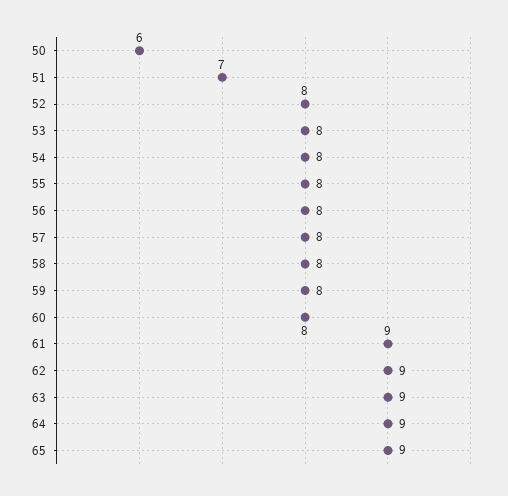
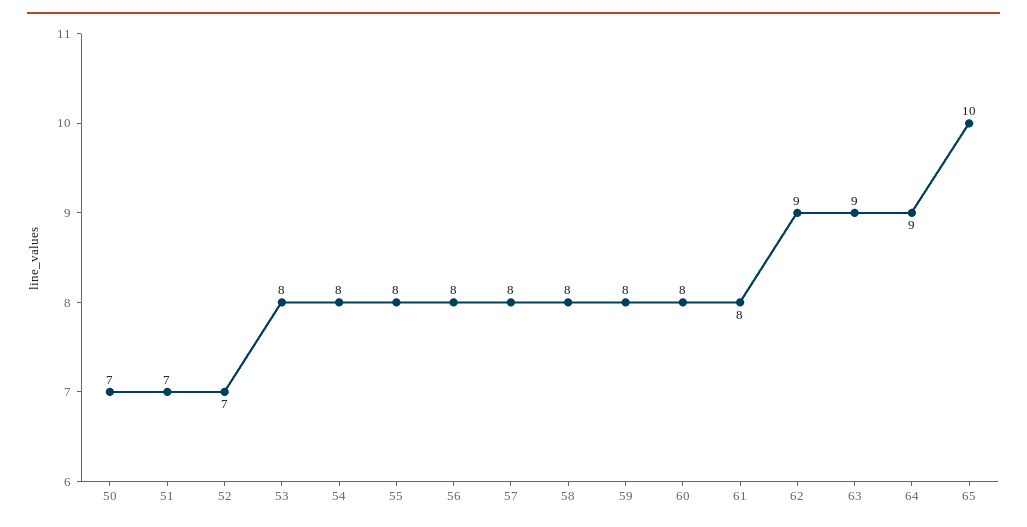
50: 6 -> 7
52: 8 -> 7
61: 9 -> 8
65: 9 -> 10

